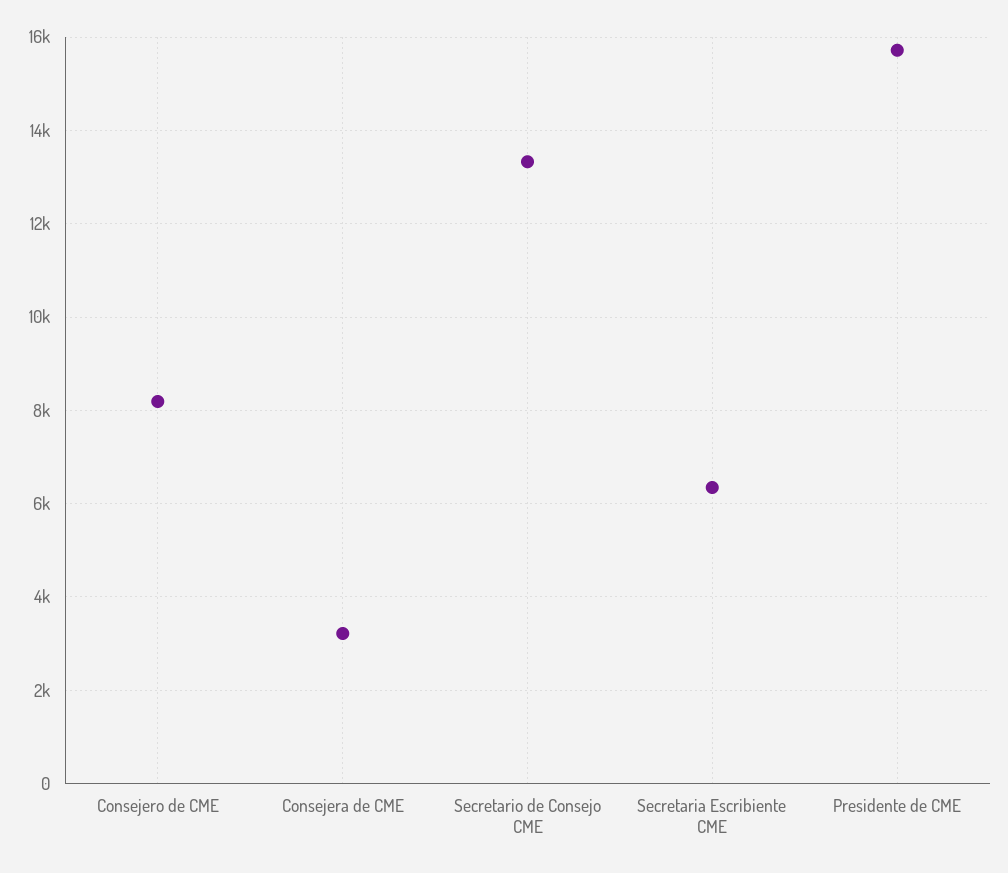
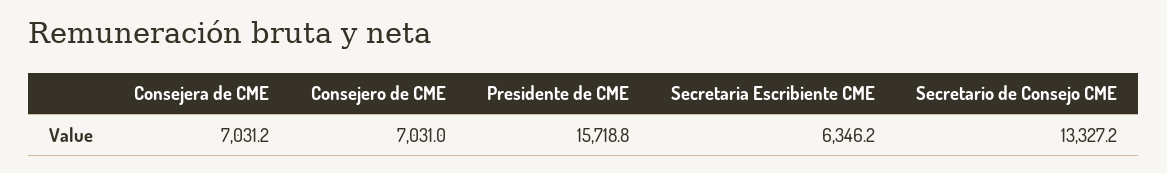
Consejero de CME: 8200 -> 7031
Consejera de CME: 3200 -> 7031.2

